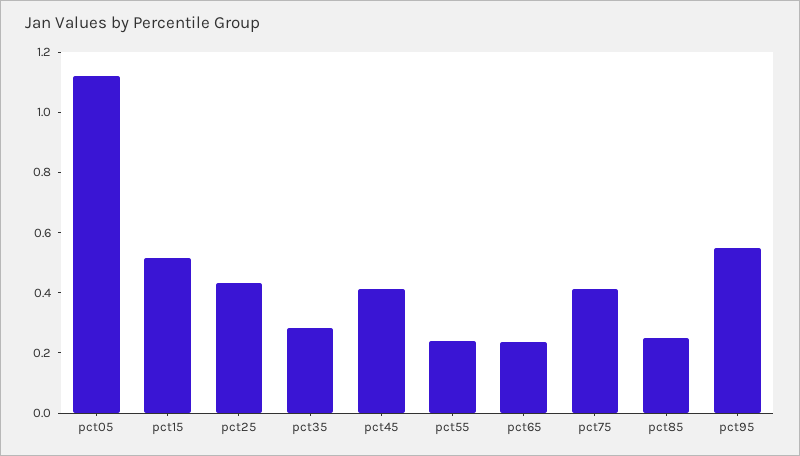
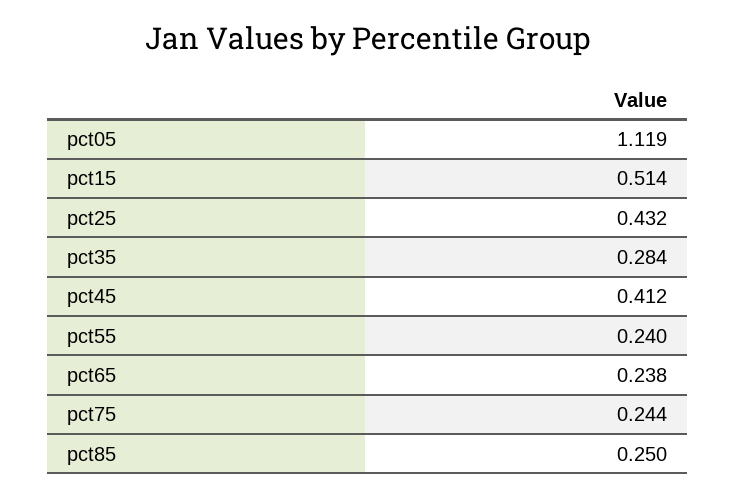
pct75: 0.4 -> 0.244
pct95: 0.55 -> none

